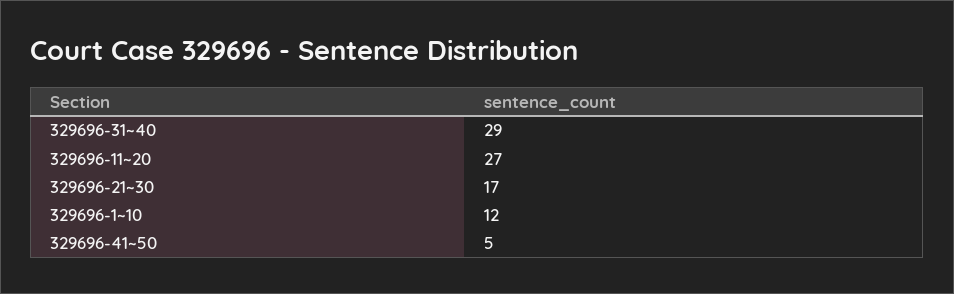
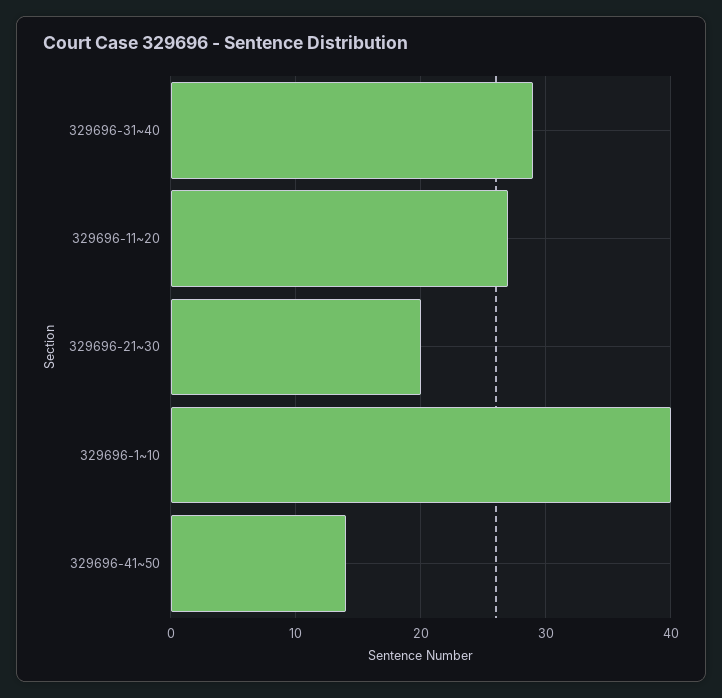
329696-21~30: 17 -> 20
329696-1~10: 12 -> 40
329696-41~50: 5 -> 14

